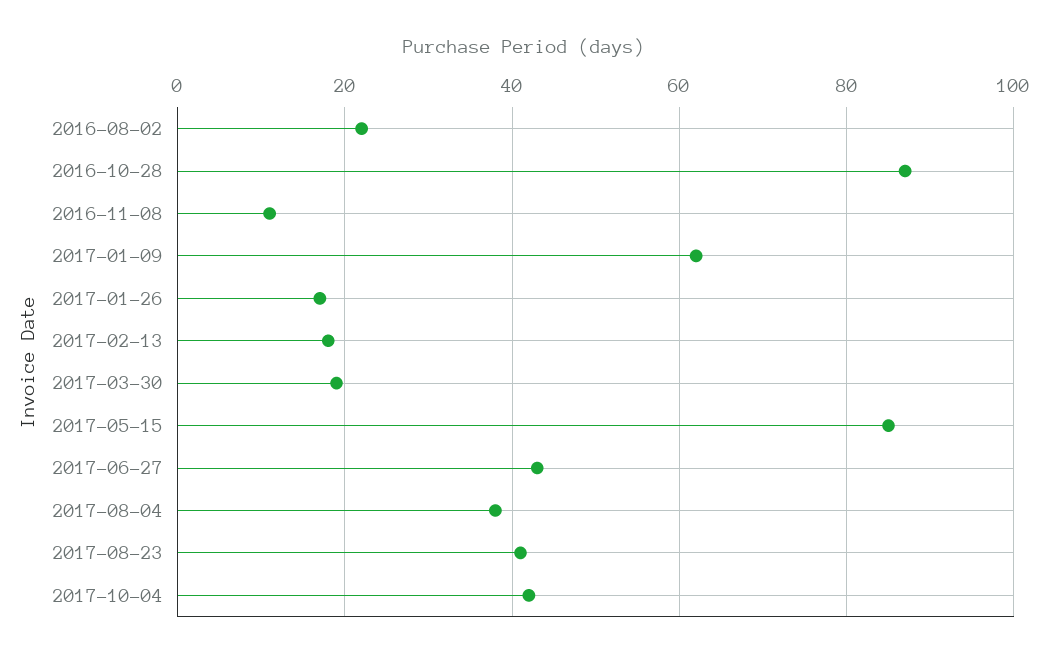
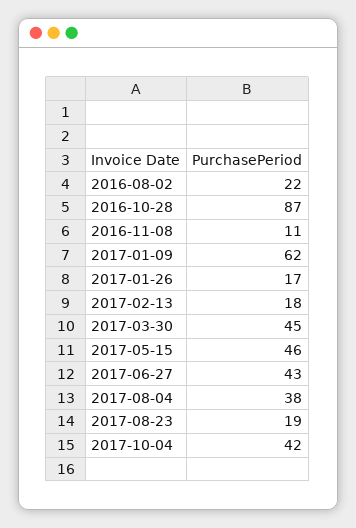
2017-03-30: 20 -> 45
2017-05-15: 85 -> 46
2017-08-23: 40 -> 19

